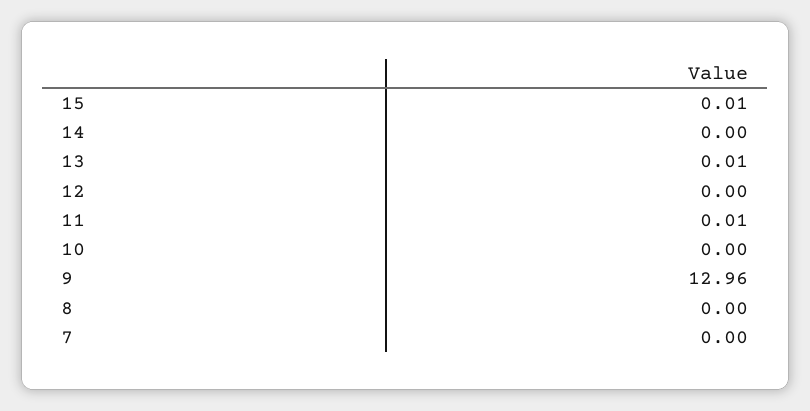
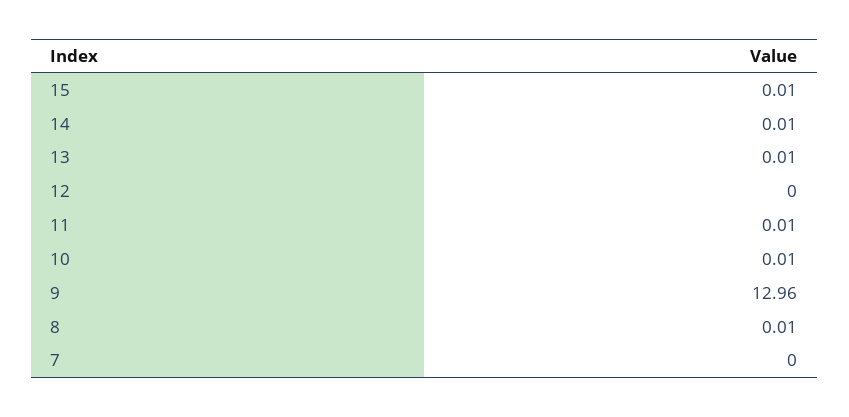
14: 0 -> 0.01
10: 0 -> 0.01
8: 0 -> 0.01

